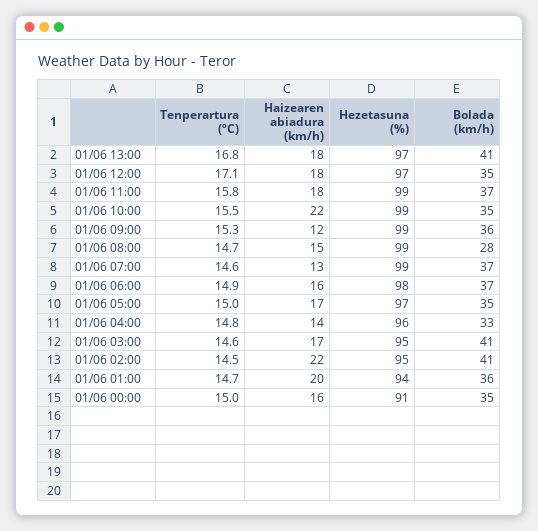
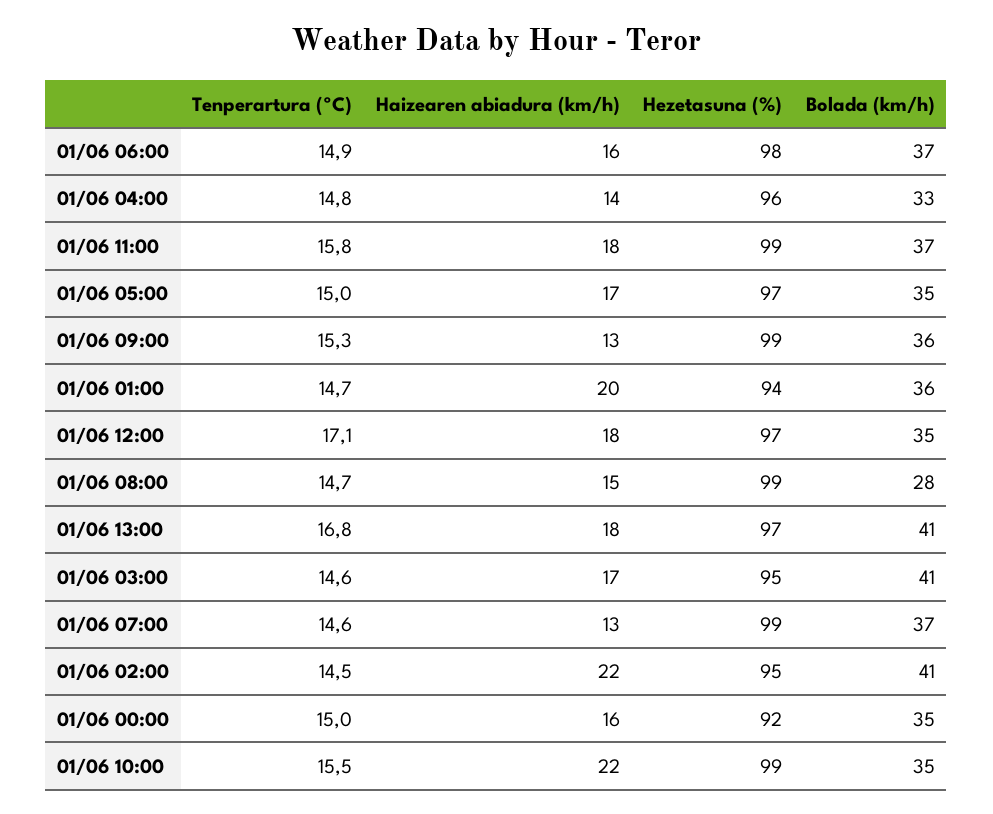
Haizearen abiadura (km/h), 01/06 09:00: 12 -> 13
Hezetasuna (%), 01/06 00:00: 91 -> 92

